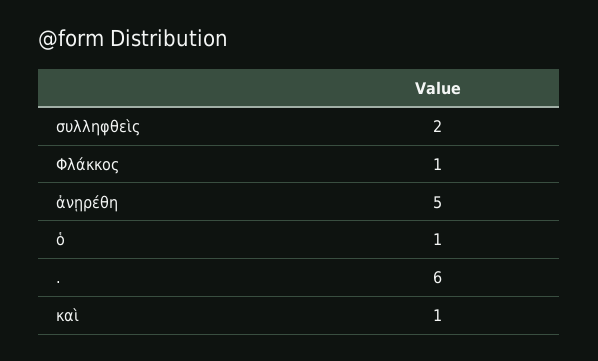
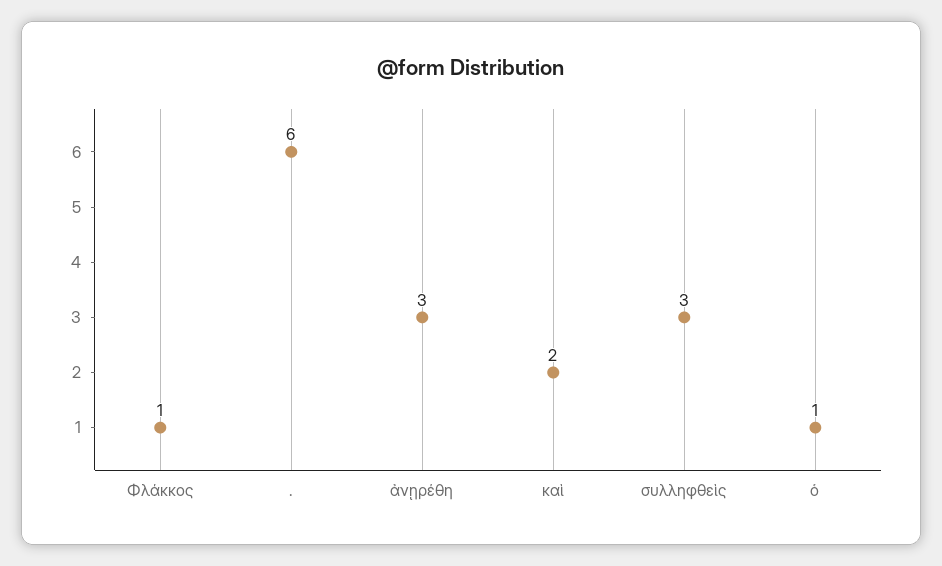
συλληφθεὶς: 2 -> 3
ἀνῃρέθη: 5 -> 3
καὶ: 1 -> 2

